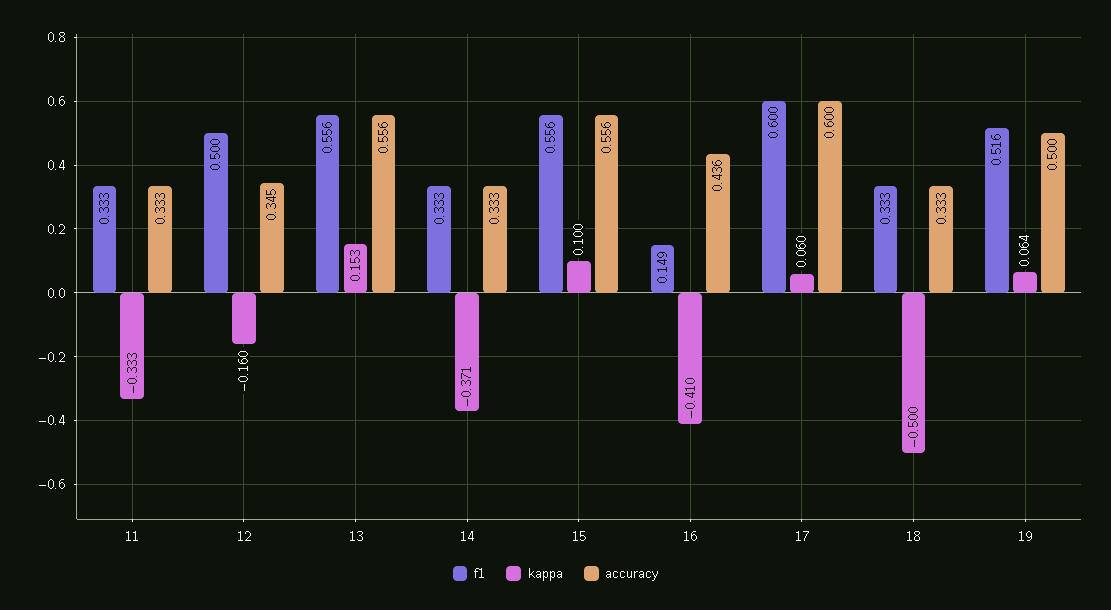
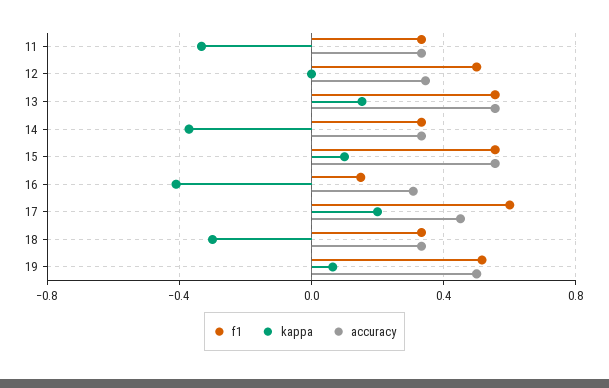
kappa, 12: -0.16 -> 0
accuracy, 16: 0.436 -> 0.3
kappa, 17: 0.06 -> 0.2
accuracy, 17: 0.6 -> 0.45
kappa, 18: -0.5 -> -0.3

